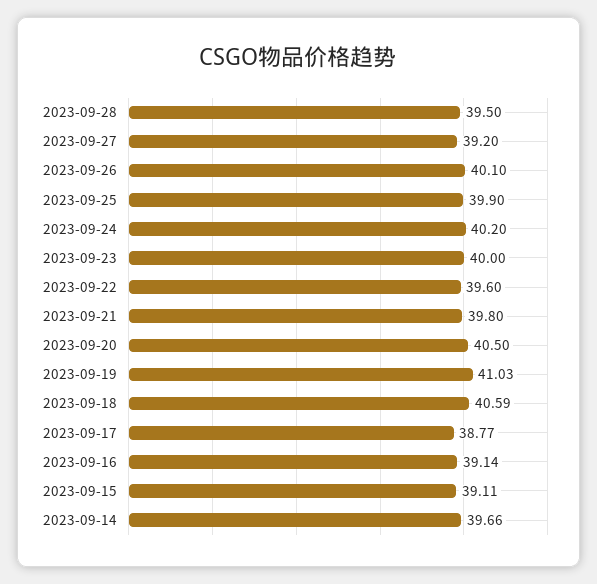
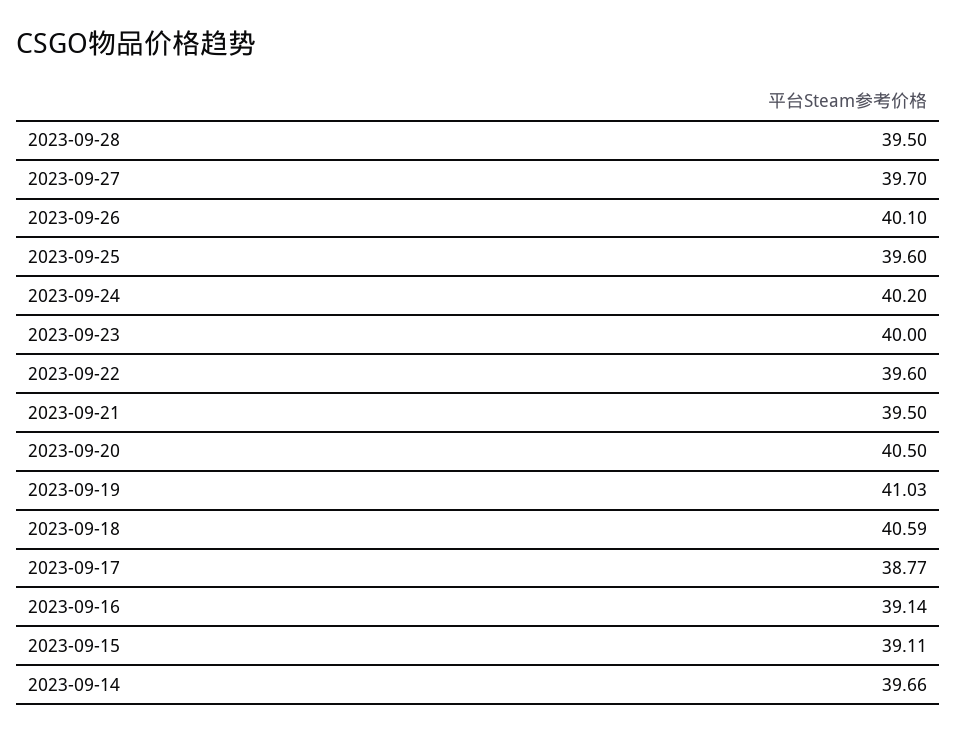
2023-09-27: 39.2 -> 39.7
2023-09-25: 39.9 -> 39.6
2023-09-21: 39.8 -> 39.5

